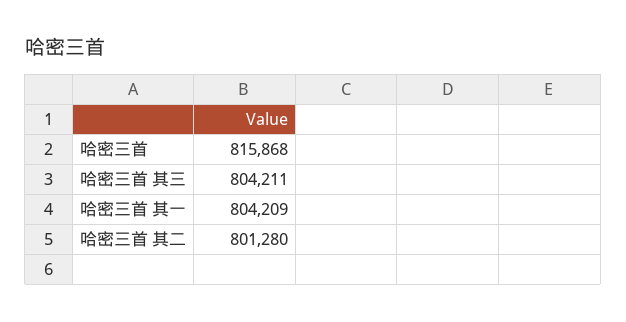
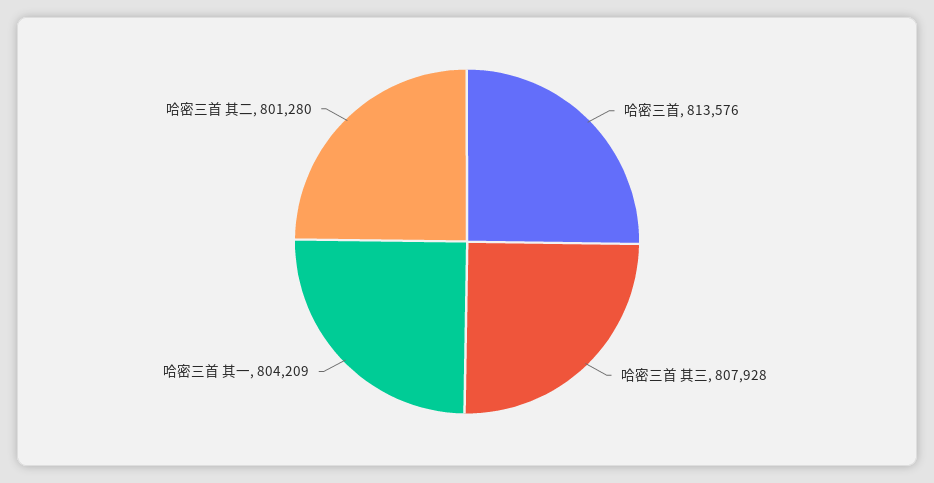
哈密三首: 815868 -> 813576
哈密三首 其三: 804211 -> 807928

